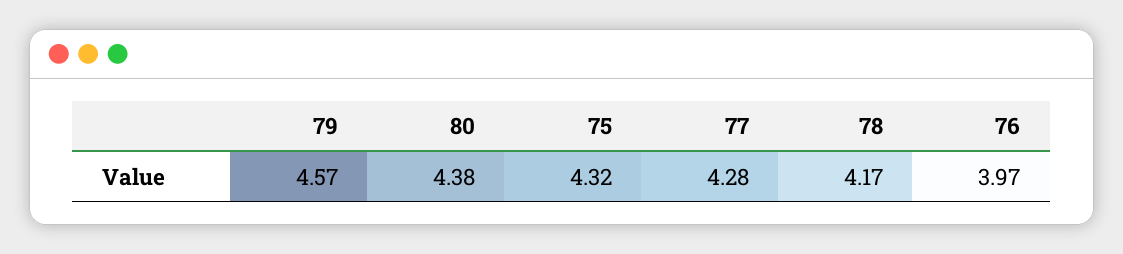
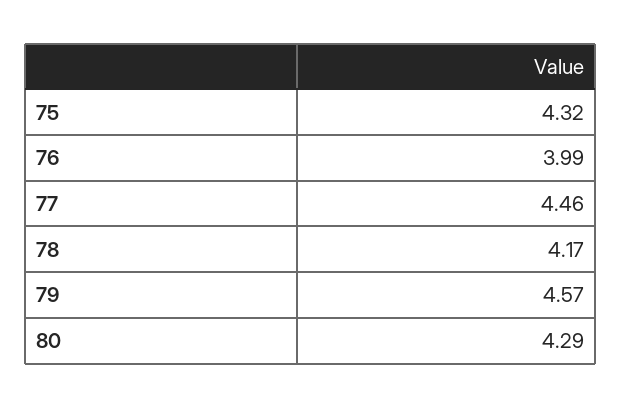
80: 4.38 -> 4.29
77: 4.28 -> 4.46
76: 3.97 -> 3.99

